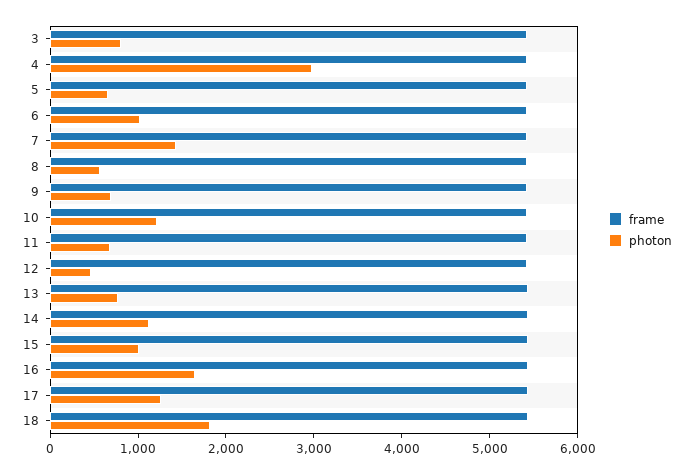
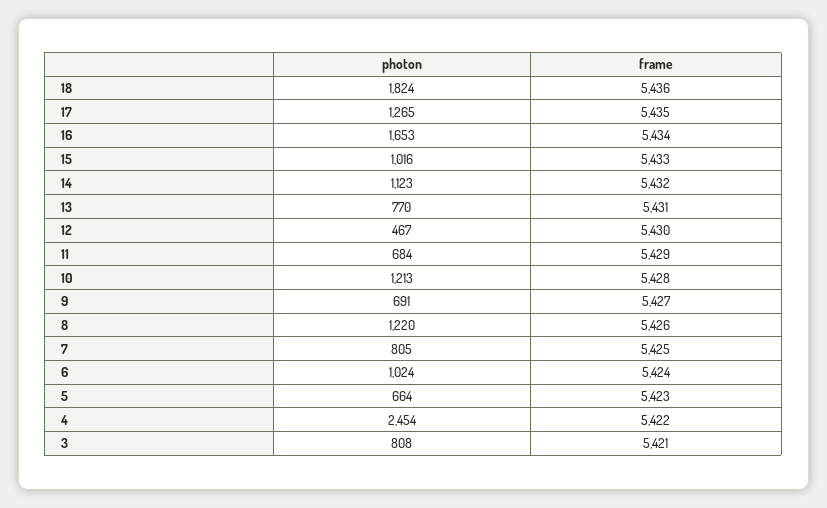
photon, 4: 3000 -> 2454
photon, 7: 1400 -> 805
photon, 8: 600 -> 1220

